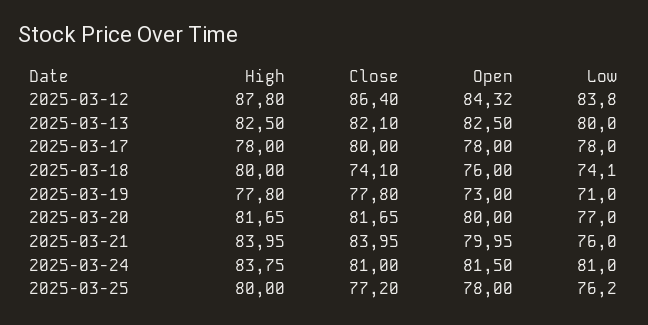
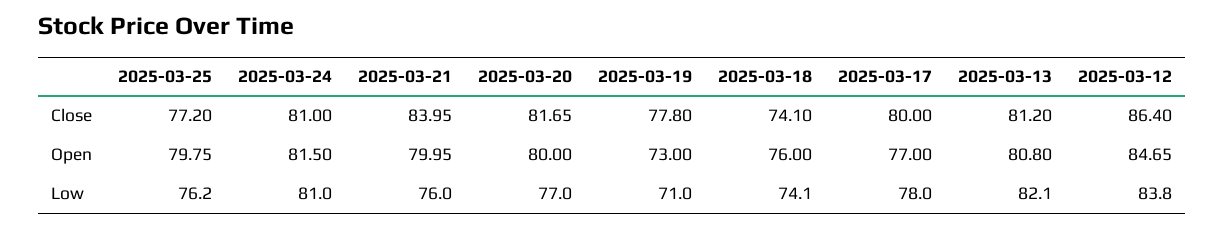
High, 2025-03-12: 87.8 -> none
Open, 2025-03-12: 84.32 -> 84.65
High, 2025-03-13: 82.5 -> none
Close, 2025-03-13: 82.1 -> 81.2
Open, 2025-03-13: 82.5 -> 80.8
Low, 2025-03-13: 80 -> 82.1
High, 2025-03-17: 78 -> none
Open, 2025-03-17: 78 -> 77
High, 2025-03-18: 80 -> none
High, 2025-03-19: 77.8 -> none
High, 2025-03-20: 81.65 -> none
High, 2025-03-21: 83.95 -> none
High, 2025-03-24: 83.75 -> none
High, 2025-03-25: 80 -> none
Open, 2025-03-25: 78 -> 79.75

